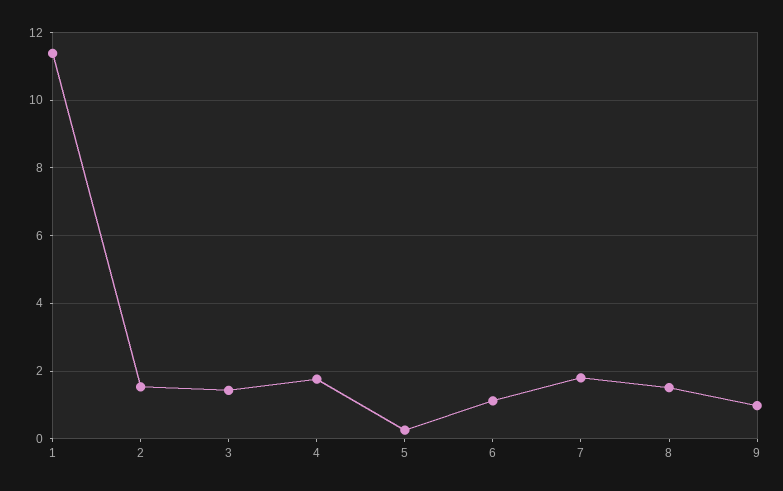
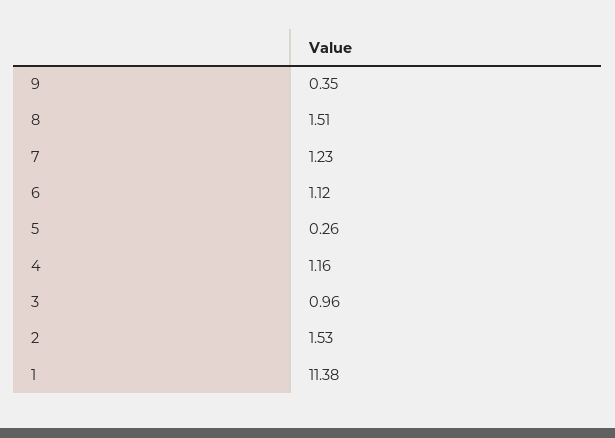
3: 1.4 -> 0.96
4: 1.8 -> 1.16
7: 1.8 -> 1.23
9: 1 -> 0.35

